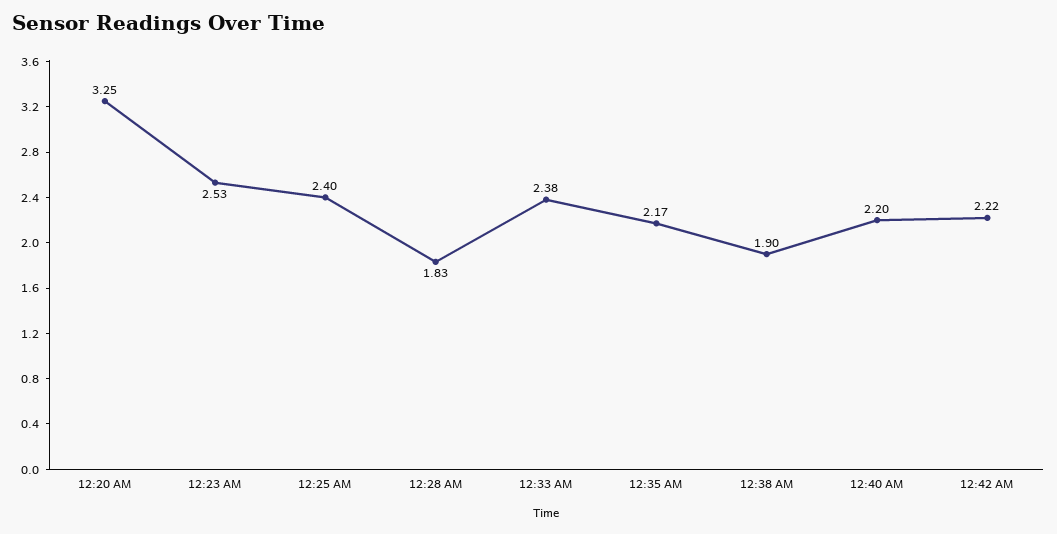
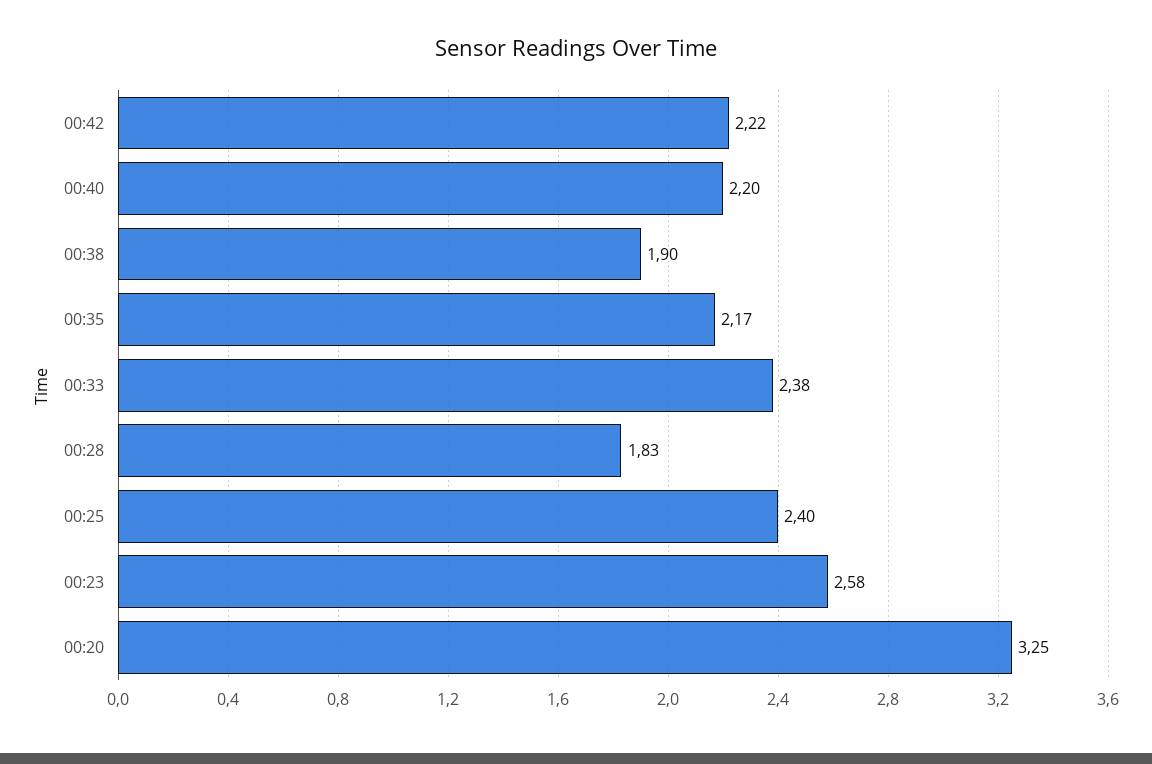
12:23 AM: 2.53 -> 2.58

